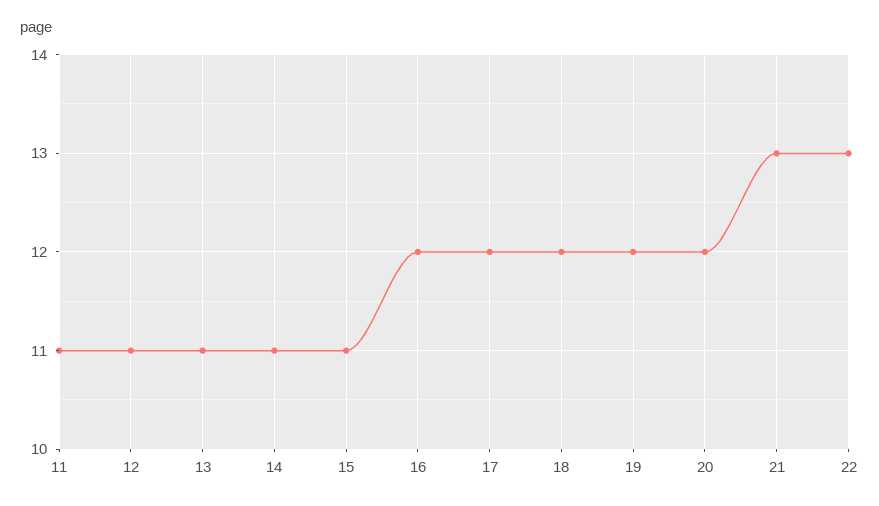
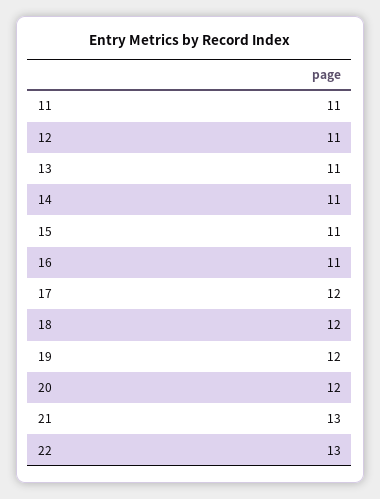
16: 12 -> 11

